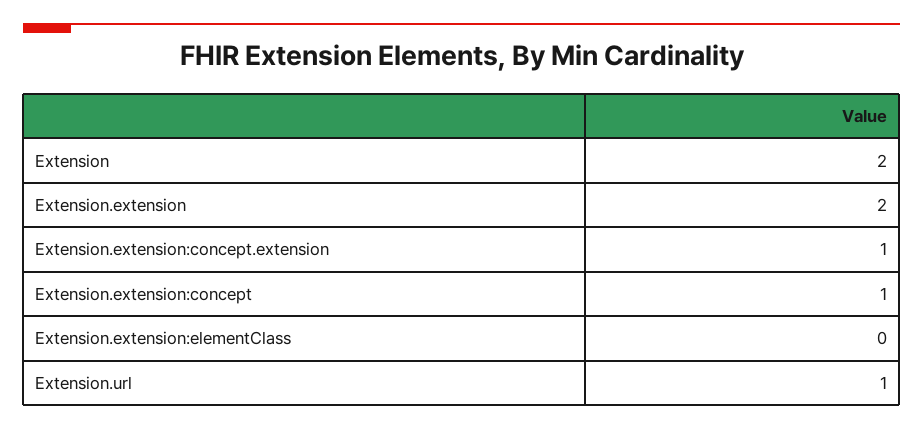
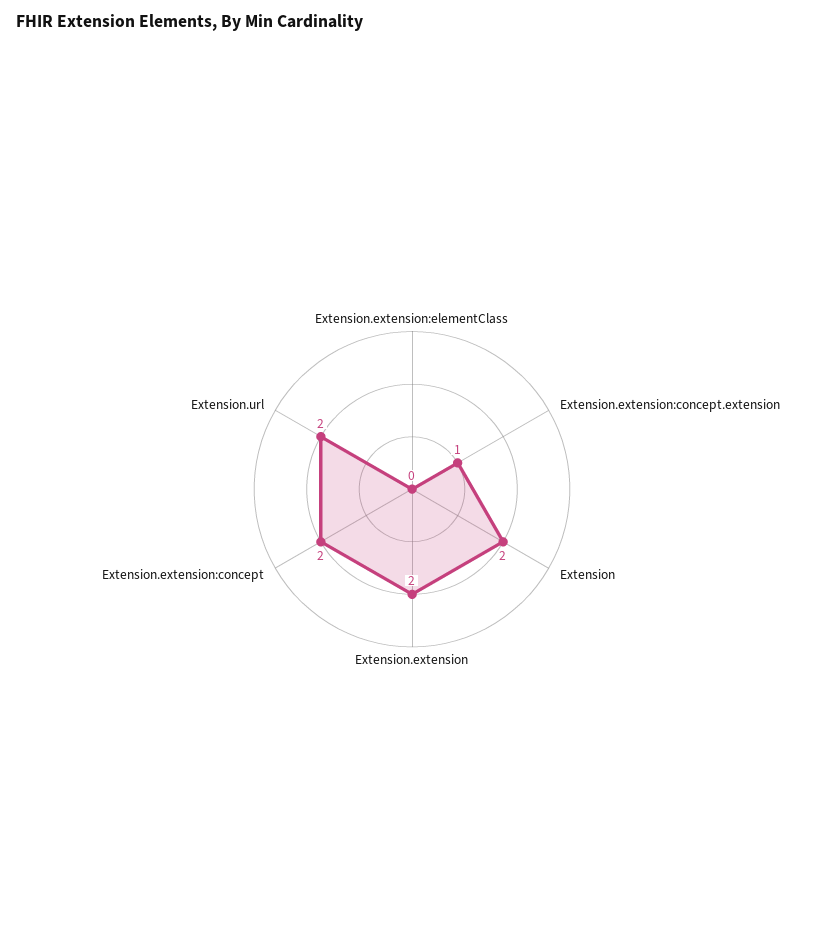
Extension.extension:concept: 1 -> 2
Extension.url: 1 -> 2

